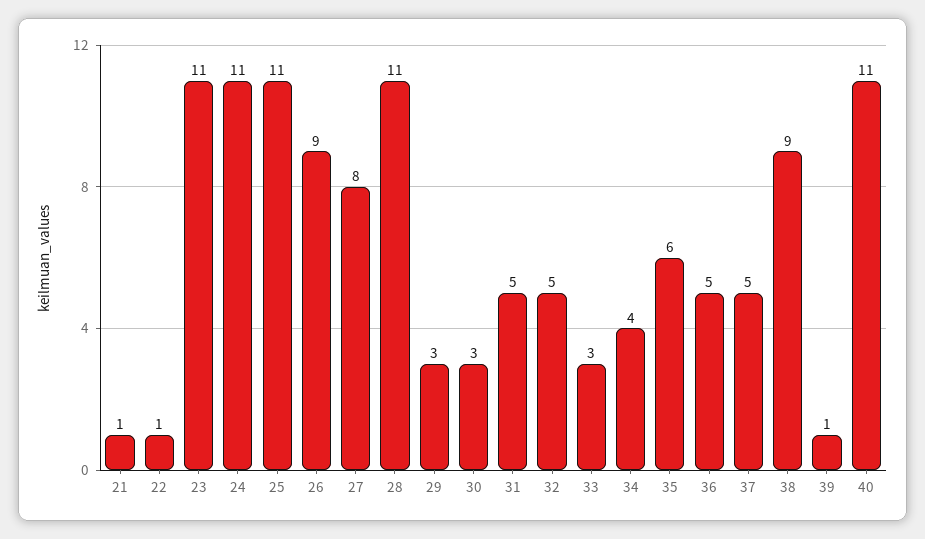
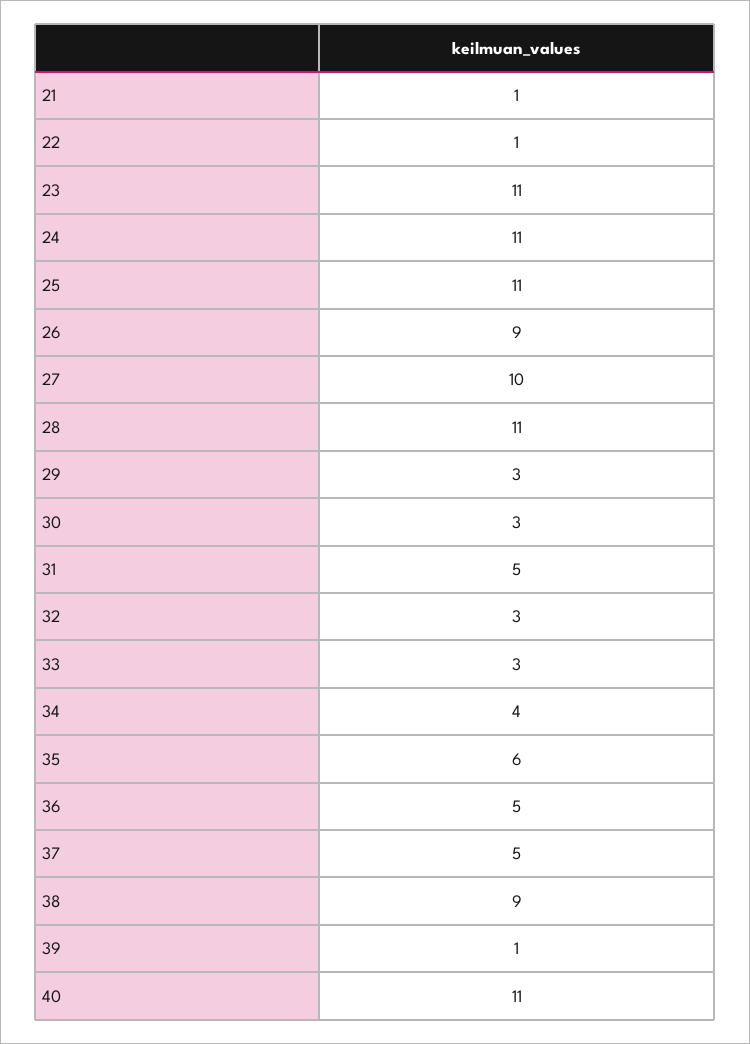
27: 8 -> 10
32: 5 -> 3

